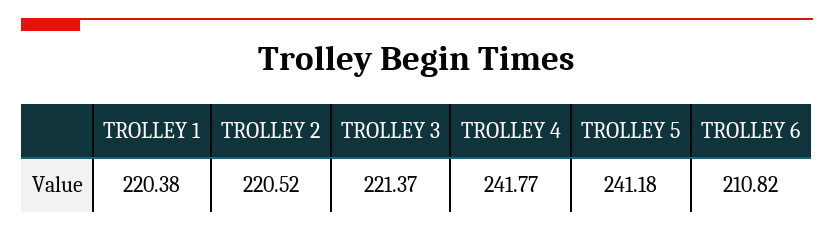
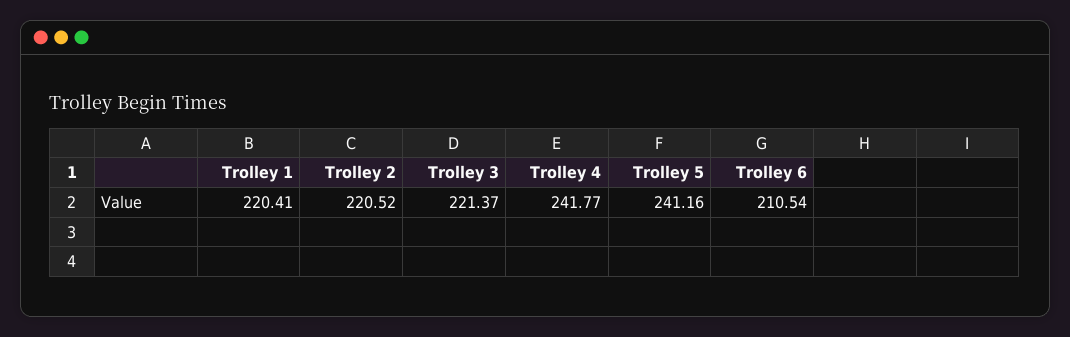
TROLLEY 1: 220.38 -> 220.41
TROLLEY 5: 241.18 -> 241.16
TROLLEY 6: 210.82 -> 210.54

